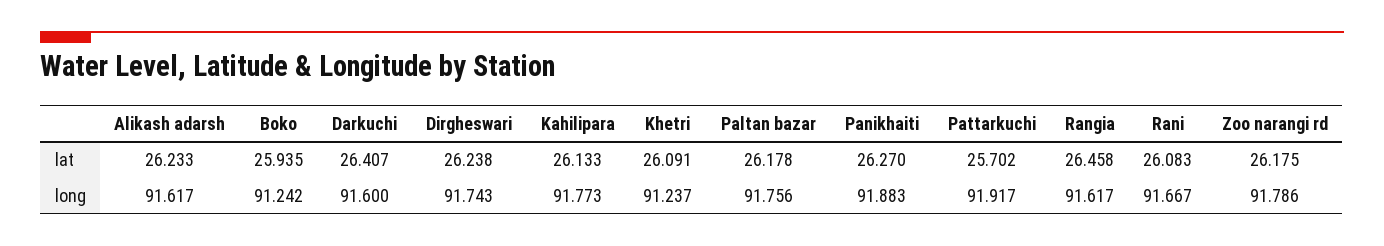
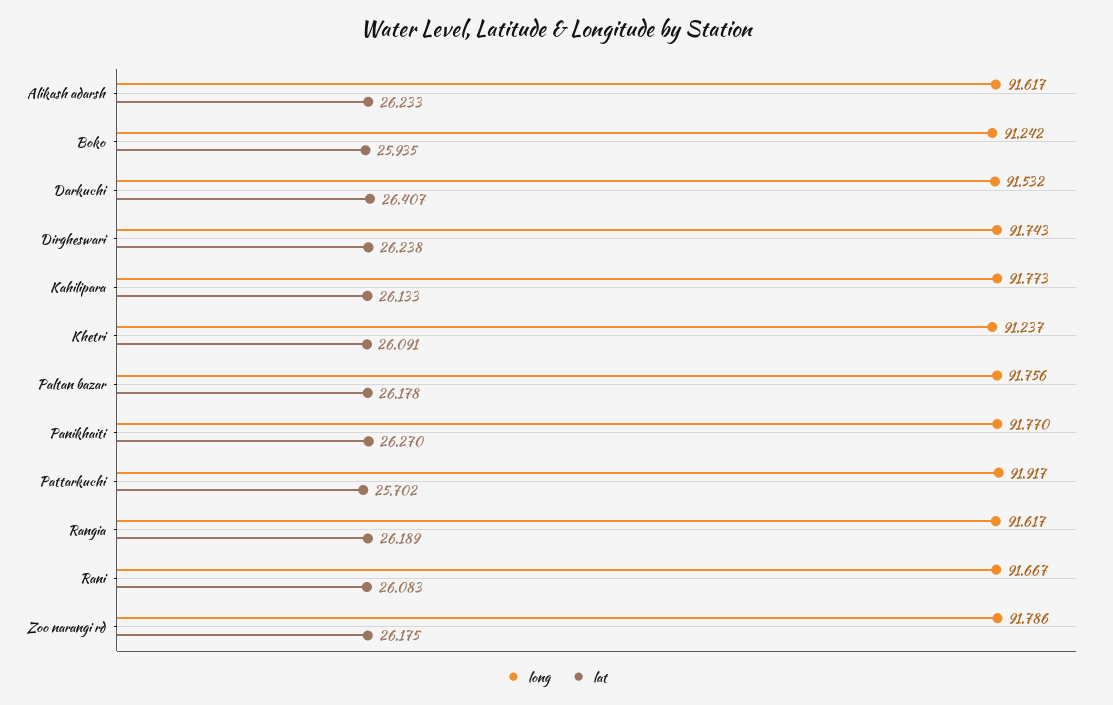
lat, Rangia: 26.458 -> 26.189
long, Darkuchi: 91.6 -> 91.532
long, Panikhaiti: 91.883 -> 91.77

